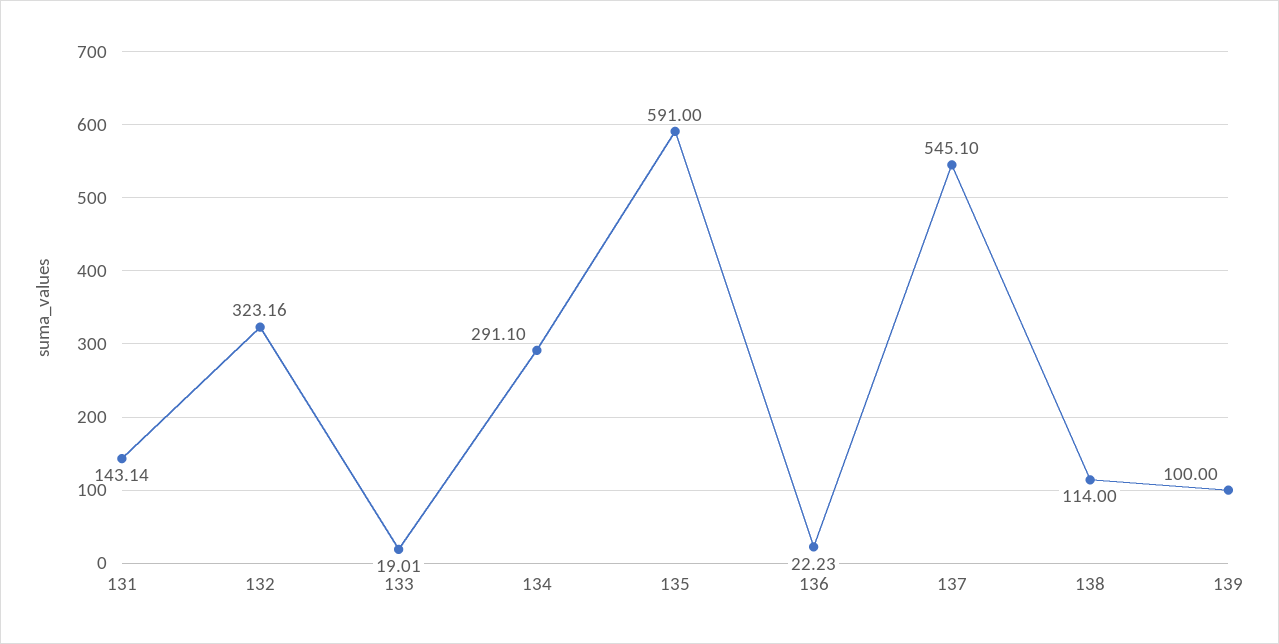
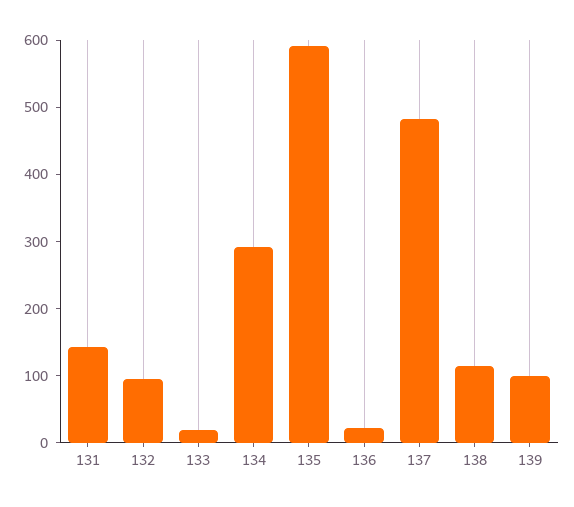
132: 323.16 -> 100
137: 545.1 -> 480

